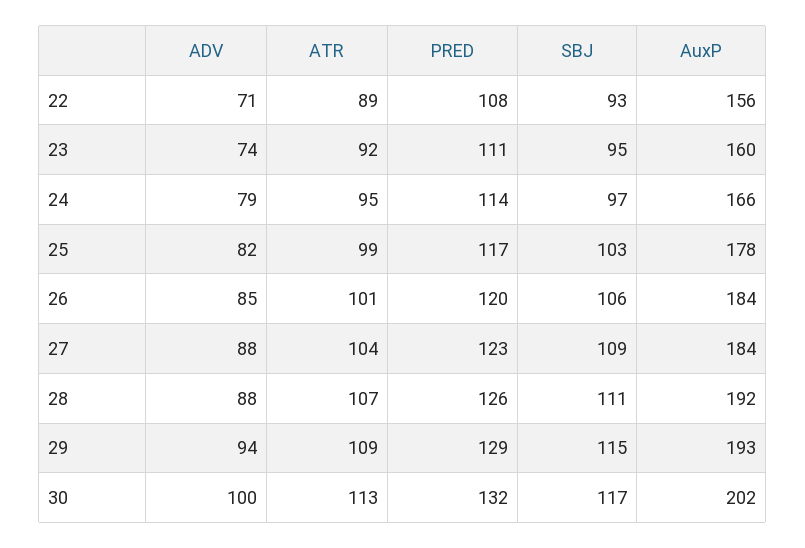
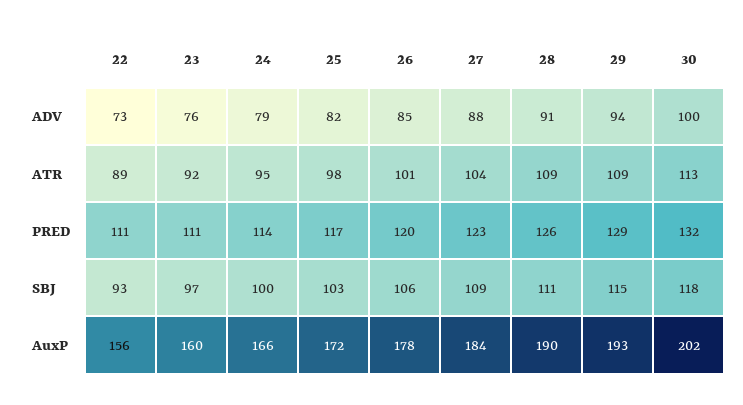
ADV, 22: 71 -> 73
PRED, 22: 108 -> 111
ADV, 23: 74 -> 76
SBJ, 23: 95 -> 97
SBJ, 24: 97 -> 100
ATR, 25: 99 -> 98
AuxP, 25: 178 -> 172
AuxP, 26: 184 -> 178
ADV, 28: 88 -> 91
ATR, 28: 107 -> 109
AuxP, 28: 192 -> 190
SBJ, 30: 117 -> 118

